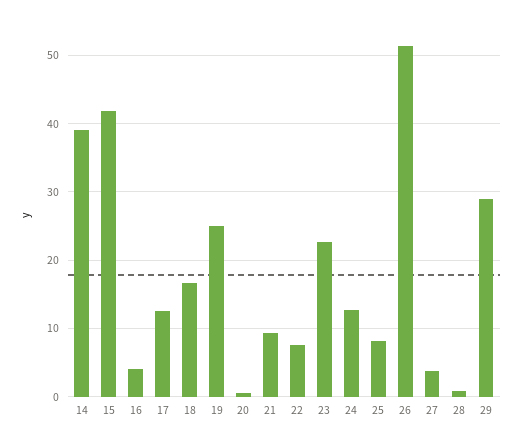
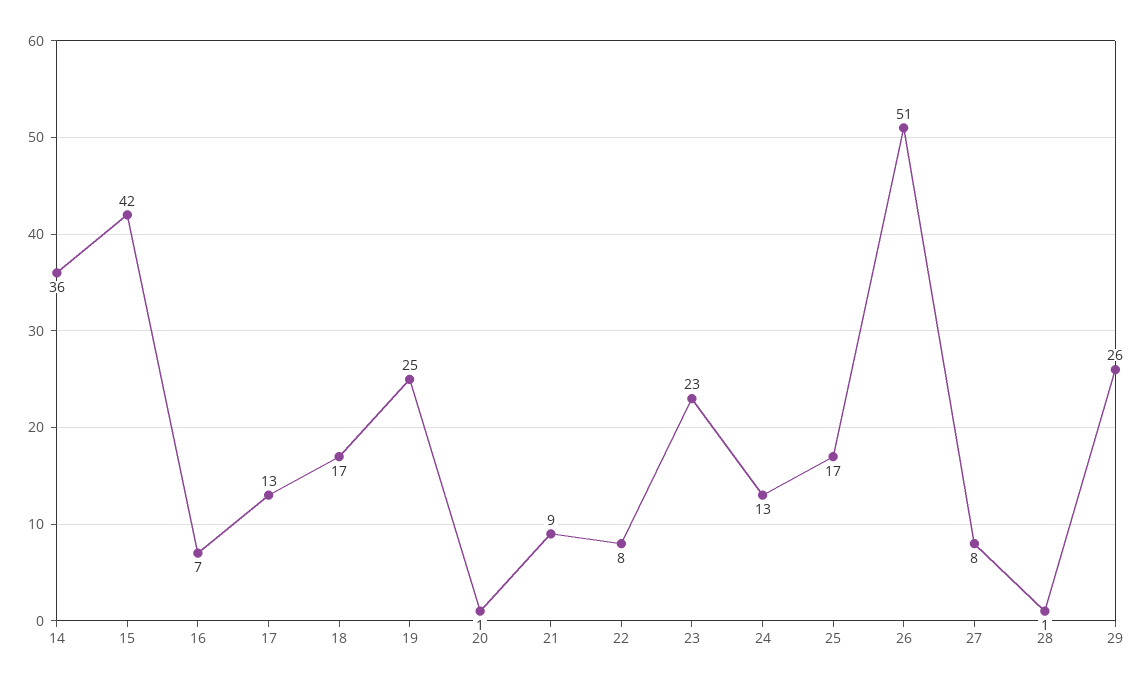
14: 39 -> 36
16: 4 -> 7
25: 8 -> 17
27: 4 -> 8
29: 29 -> 26

